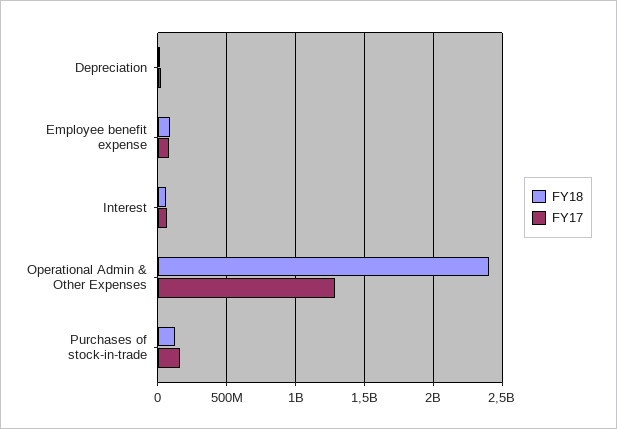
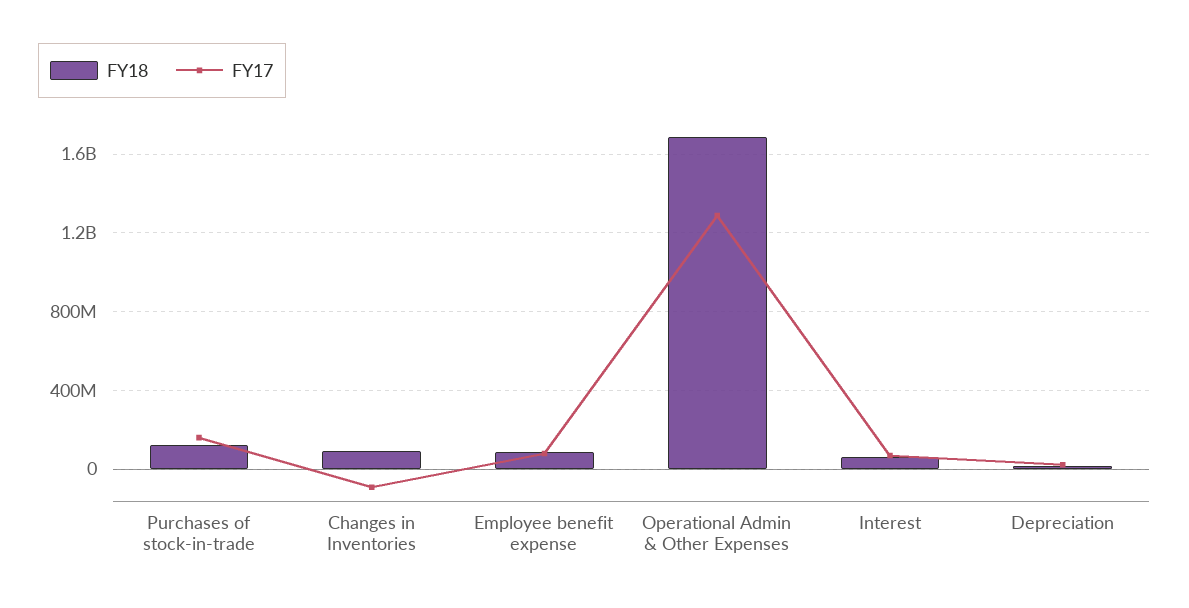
FY18, Operational Admin & Other Expenses: 2400000000 -> 1700000000
FY18, Changes in Inventories: none -> 100000000
FY17, Changes in Inventories: none -> -100000000

